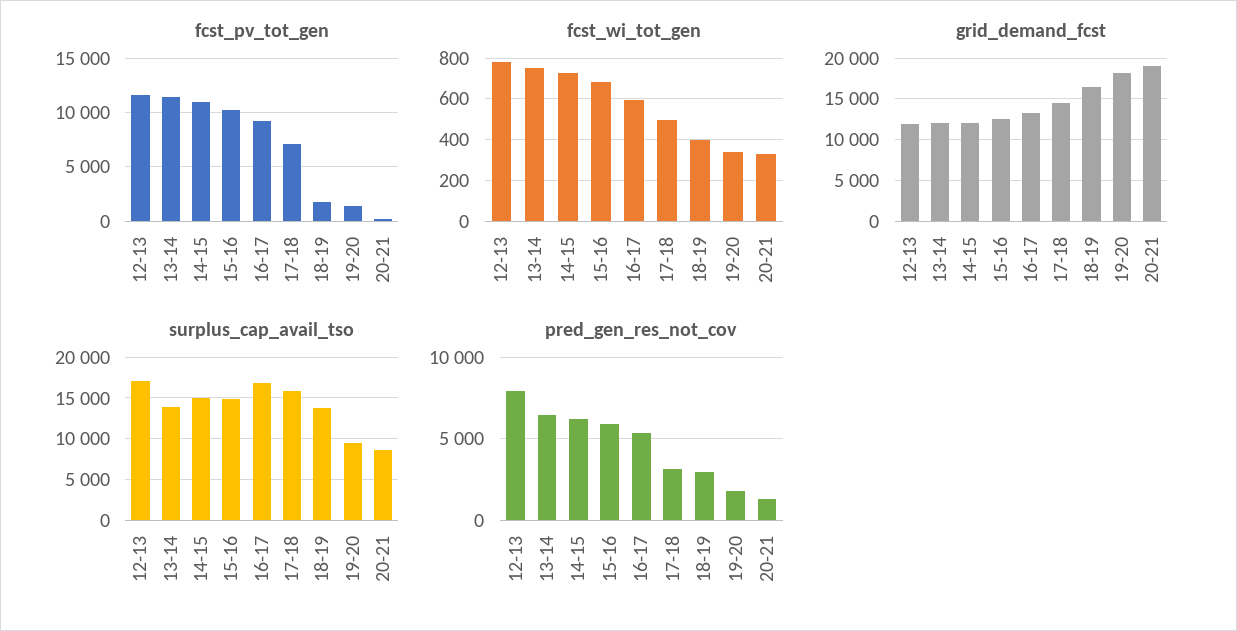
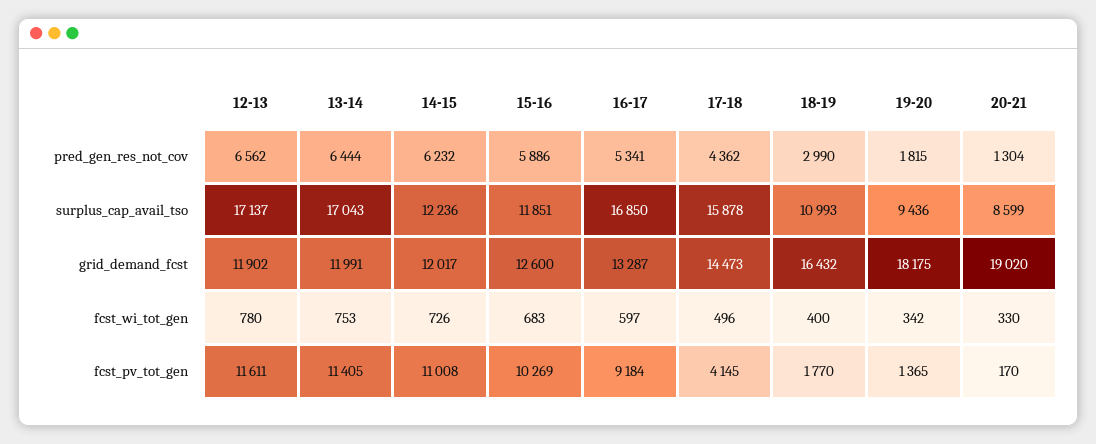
fcst_pv_tot_gen, 17-18: 7000 -> 4145
surplus_cap_avail_tso, 13-14: 14000 -> 17043
surplus_cap_avail_tso, 14-15: 15000 -> 12236
surplus_cap_avail_tso, 15-16: 15000 -> 11851
surplus_cap_avail_tso, 18-19: 14000 -> 10993
pred_gen_res_not_cov, 12-13: 8000 -> 6562
pred_gen_res_not_cov, 17-18: 3000 -> 4362

